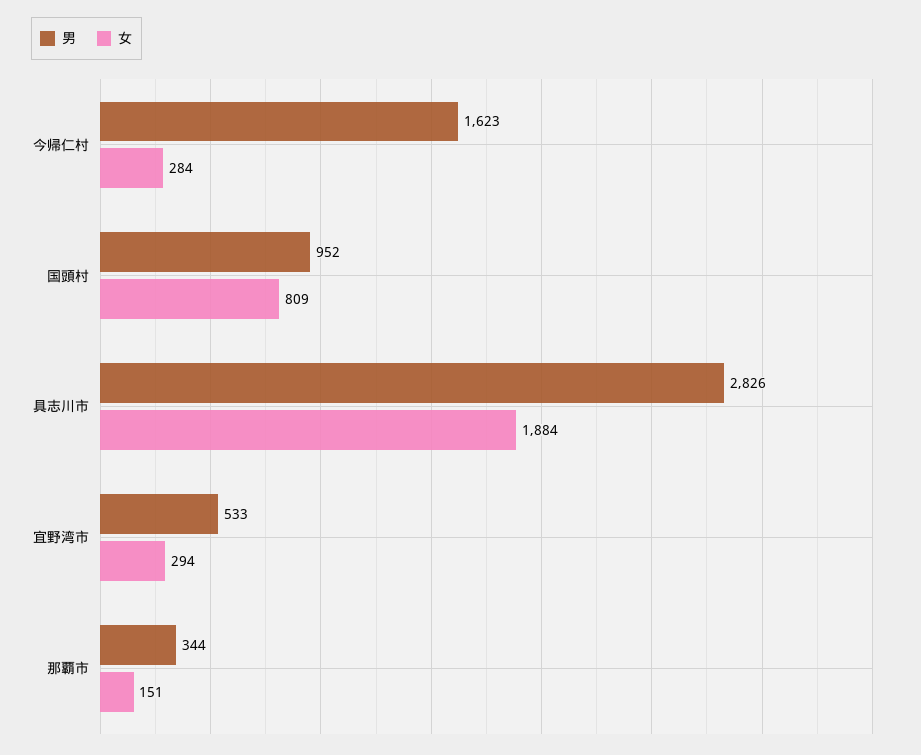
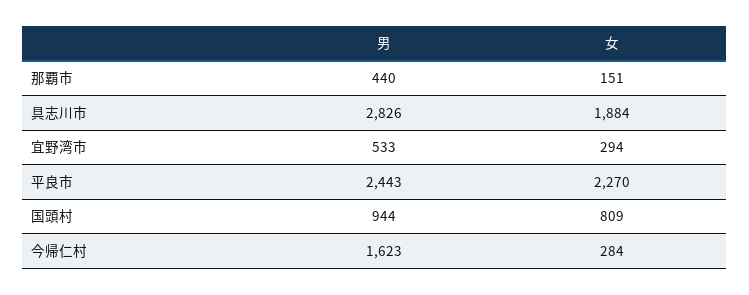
男, 国頭村: 952 -> 944
男, 那覇市: 344 -> 440
男, 平良市: none -> 2443
女, 平良市: none -> 2270

